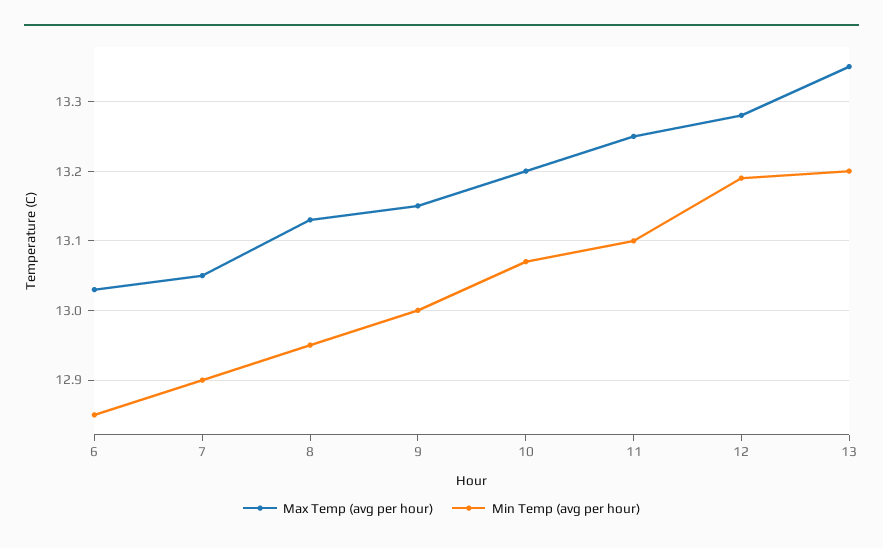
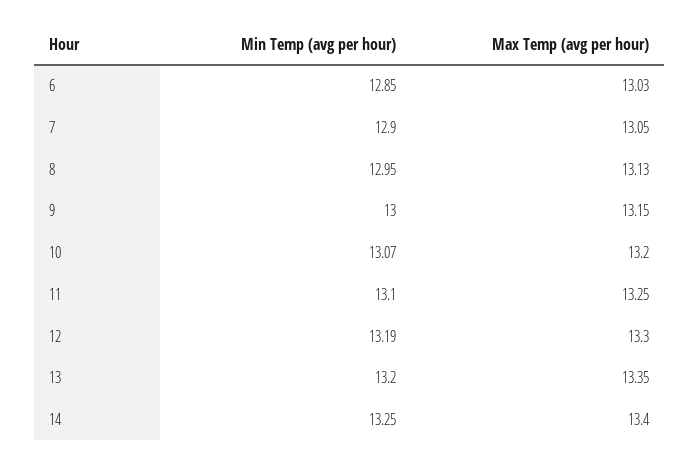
Max Temp (avg per hour), 12: 13.28 -> 13.3
Min Temp (avg per hour), 14: none -> 13.25
Max Temp (avg per hour), 14: none -> 13.4

